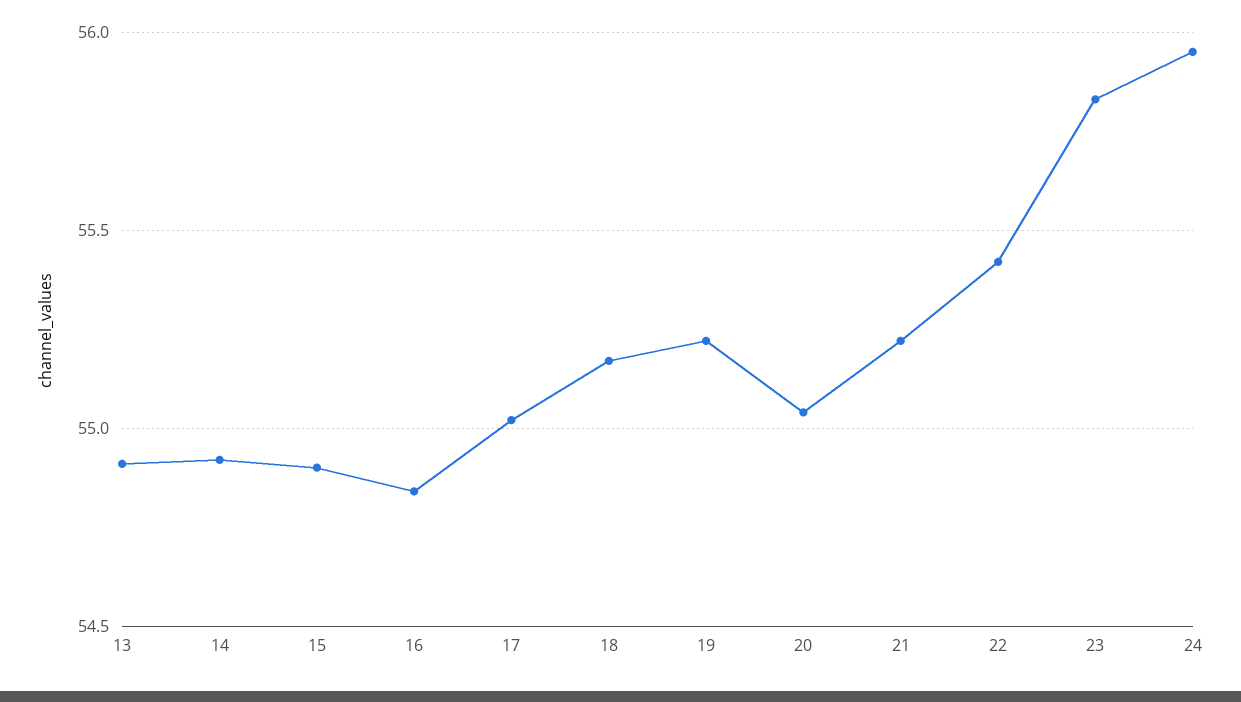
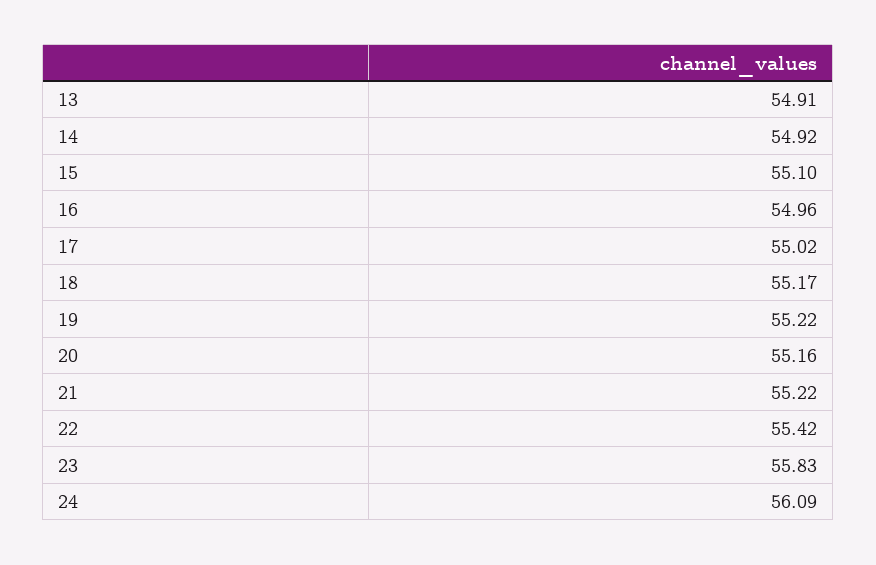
15: 54.9 -> 55.1
16: 54.85 -> 54.96
20: 55.05 -> 55.16
24: 55.95 -> 56.09

